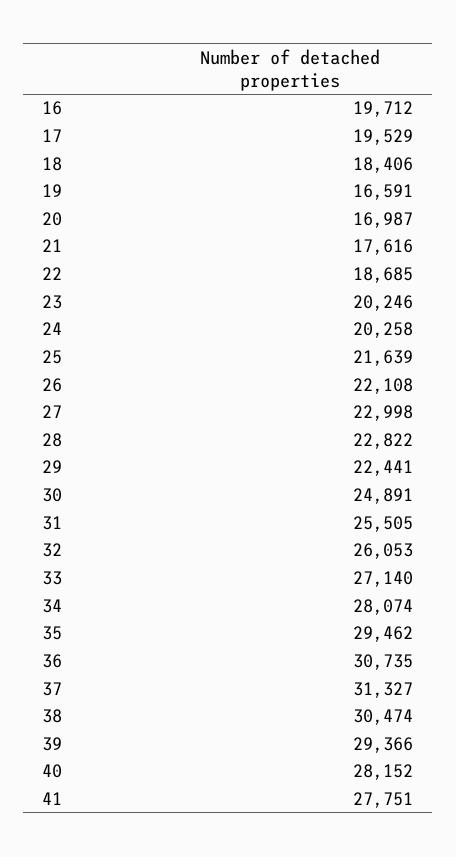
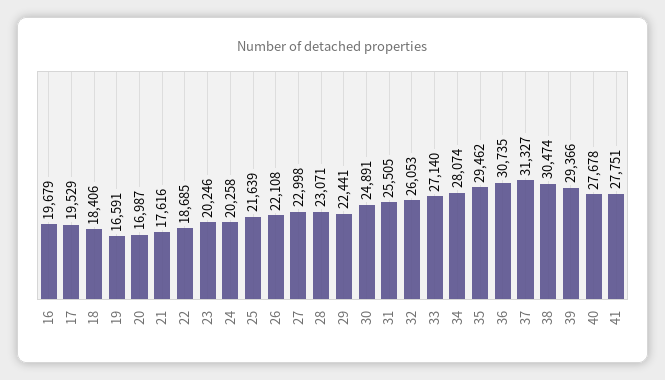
16: 19712 -> 19679
28: 22822 -> 23071
40: 28152 -> 27678

